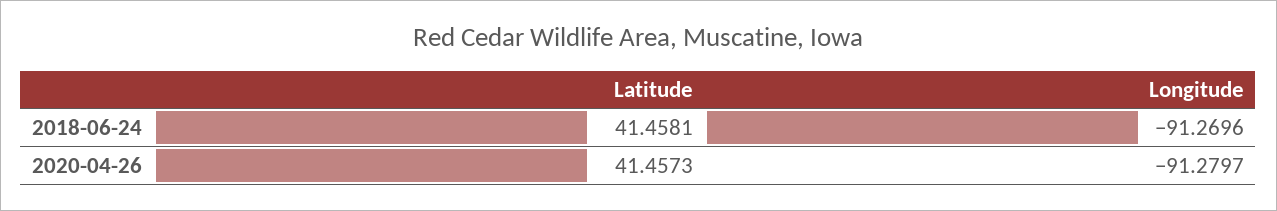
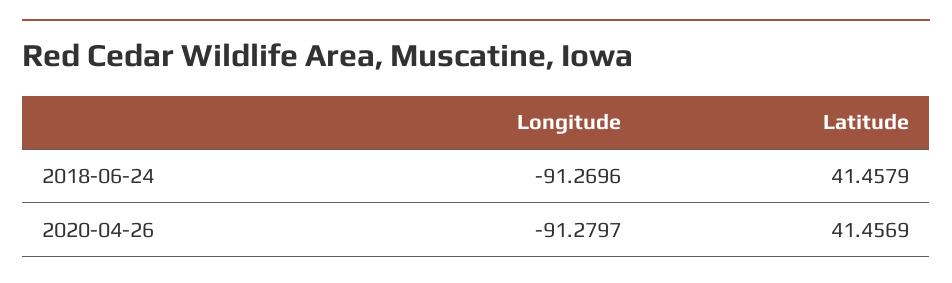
Latitude, 2018-06-24: 41.4581 -> 41.4579
Latitude, 2020-04-26: 41.4573 -> 41.4569

